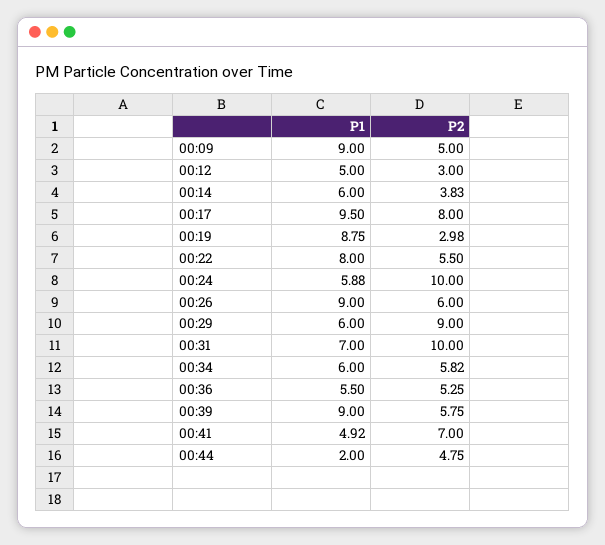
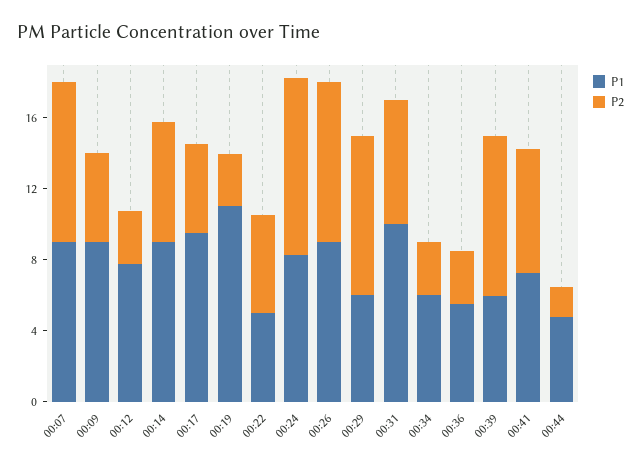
P1, 00:12: 5 -> 8
P1, 00:14: 6 -> 9
P2, 00:14: 3.83 -> 7
P2, 00:17: 8 -> 5
P1, 00:19: 8.75 -> 11
P1, 00:22: 8 -> 5
P1, 00:24: 5.88 -> 8
P2, 00:26: 6 -> 9
P1, 00:31: 7 -> 10
P2, 00:31: 10 -> 7
P2, 00:34: 5.82 -> 3
P2, 00:36: 5.25 -> 3
P1, 00:39: 9 -> 6
P2, 00:39: 5.75 -> 9
P1, 00:41: 4.92 -> 7
P1, 00:44: 2 -> 5
P2, 00:44: 4.75 -> 2
P1, 00:07: none -> 9
P2, 00:07: none -> 9

